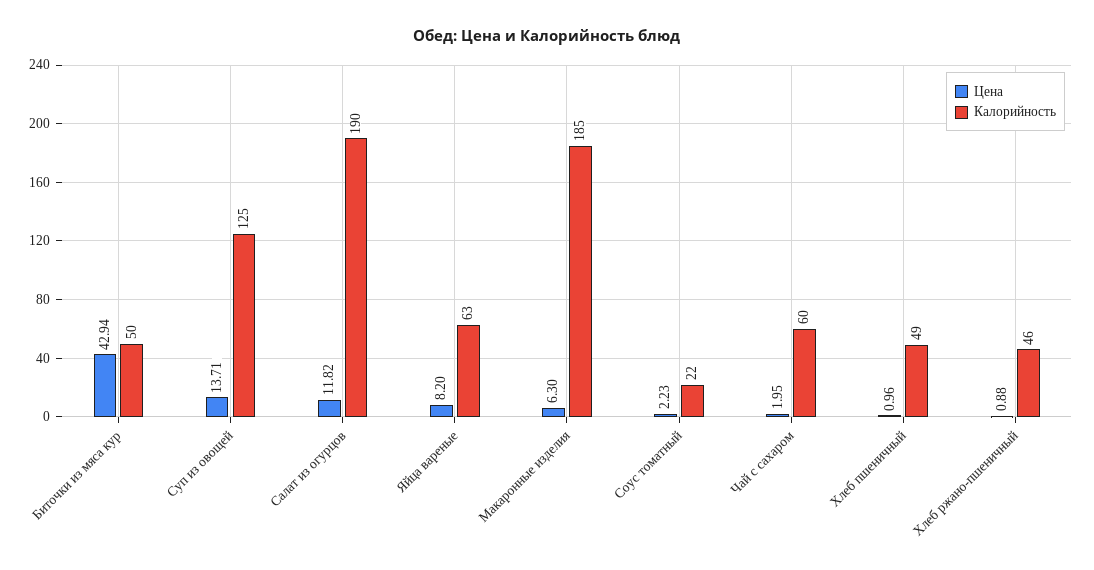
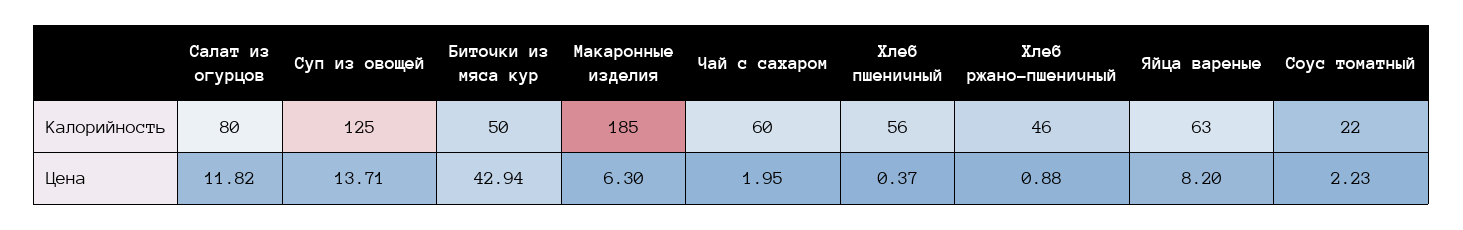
Калорийность, Салат из огурцов: 190 -> 80
Цена, Хлеб пшеничный: 0.96 -> 0.37
Калорийность, Хлеб пшеничный: 49 -> 56

